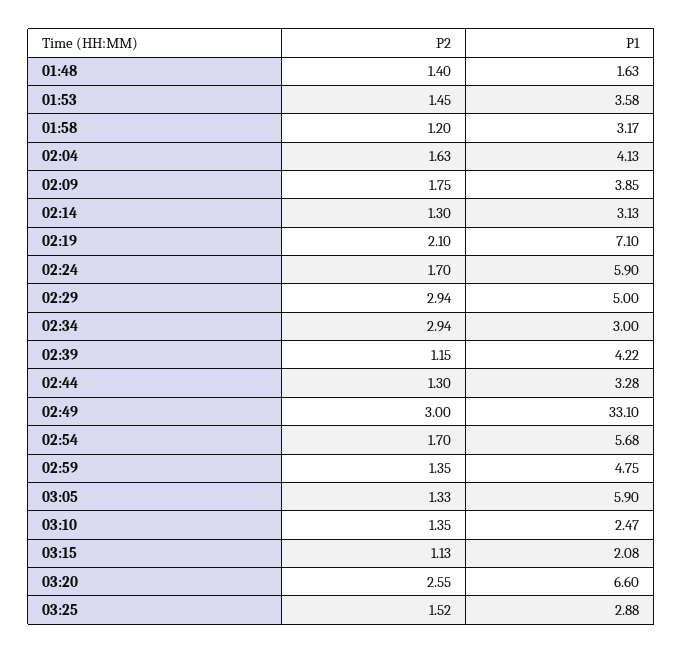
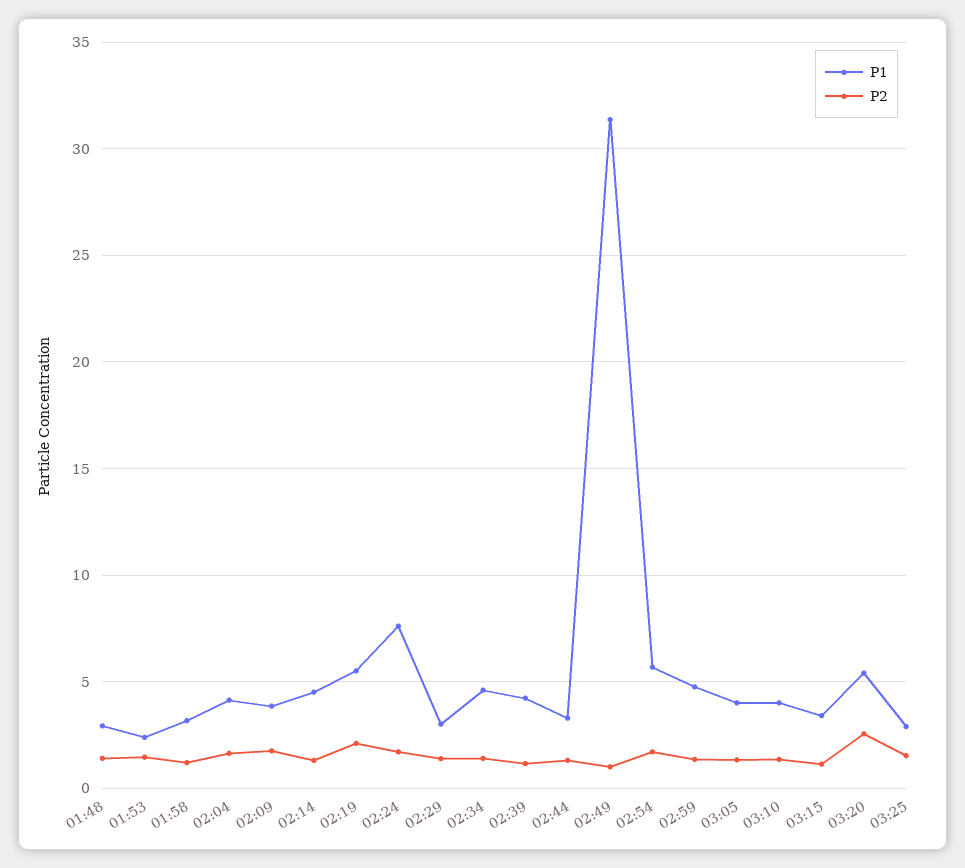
P1, 01:48: 1.63 -> 3
P1, 01:53: 3.58 -> 2.5
P1, 02:14: 3.13 -> 4.5
P1, 02:19: 7.1 -> 5.5
P1, 02:24: 5.9 -> 7.5
P2, 02:29: 2.94 -> 1.5
P1, 02:29: 5 -> 3
P2, 02:34: 2.94 -> 1.5
P1, 02:34: 3 -> 4.5
P2, 02:49: 3 -> 1
P1, 02:49: 33.1 -> 31.5
P1, 03:05: 5.9 -> 4
P1, 03:10: 2.47 -> 4
P1, 03:15: 2.08 -> 3.5
P1, 03:20: 6.6 -> 5.5

